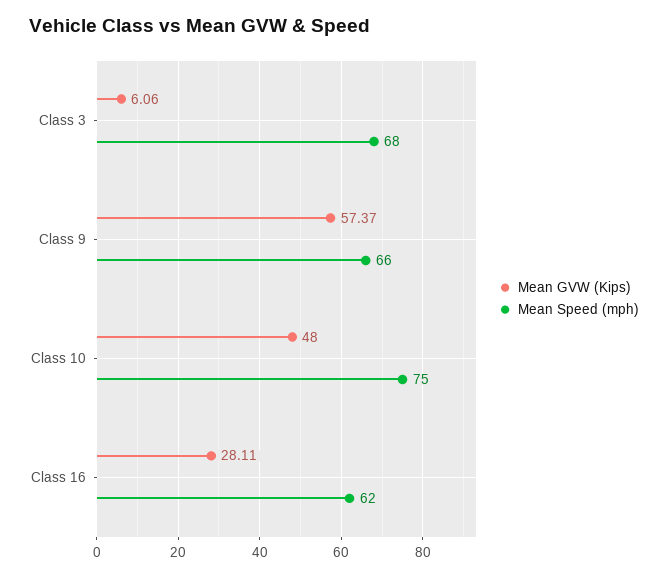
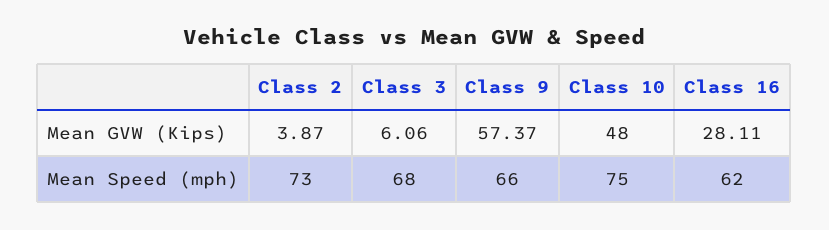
Mean GVW (Kips), Class 2: none -> 3.87
Mean Speed (mph), Class 2: none -> 73

